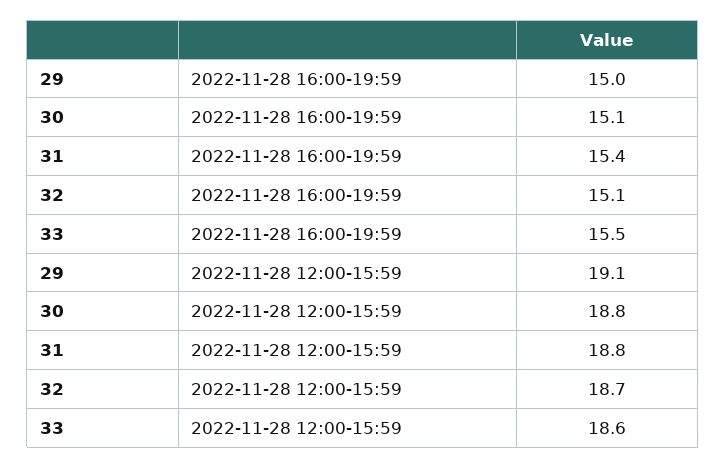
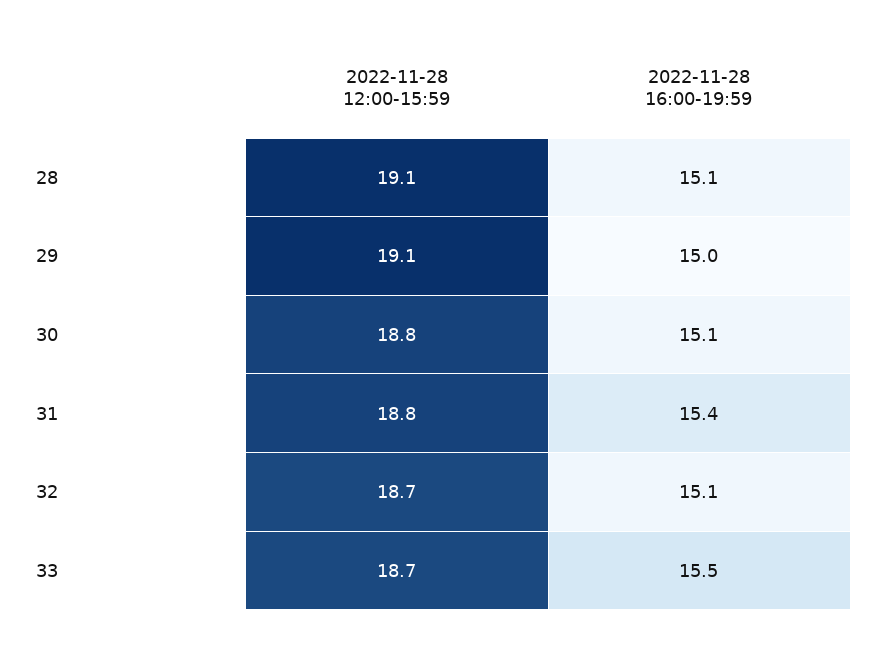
33, 2022-11-28 12:00-15:59: 18.6 -> 18.7
28, 2022-11-28 12:00-15:59: none -> 19.1
28, 2022-11-28 16:00-19:59: none -> 15.1

